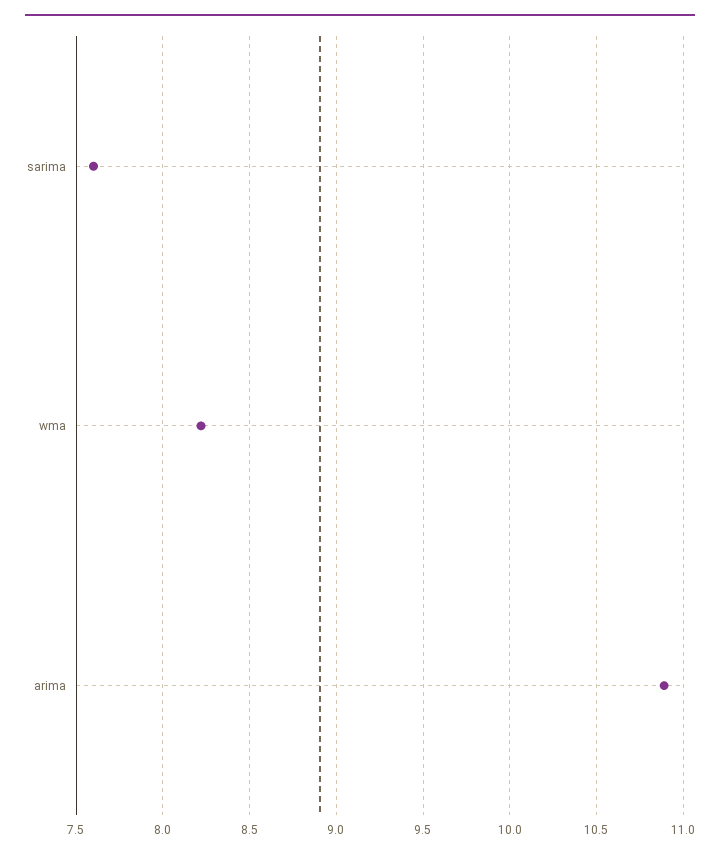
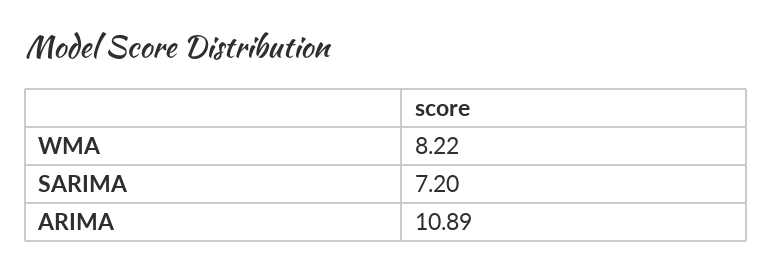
sarima: 7.6 -> 7.2

